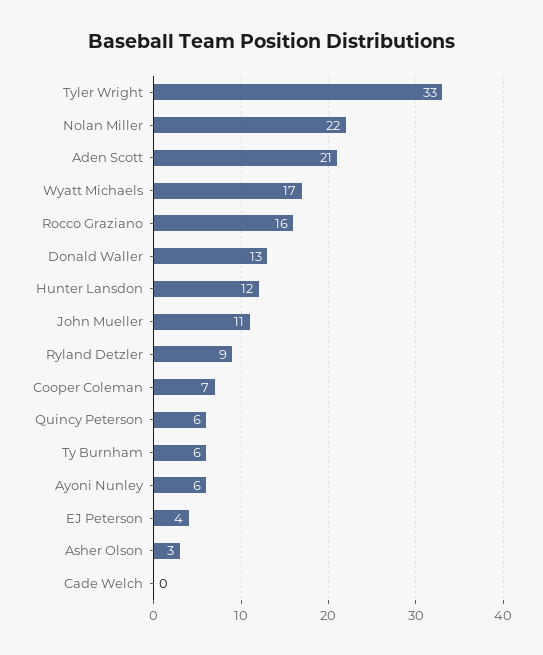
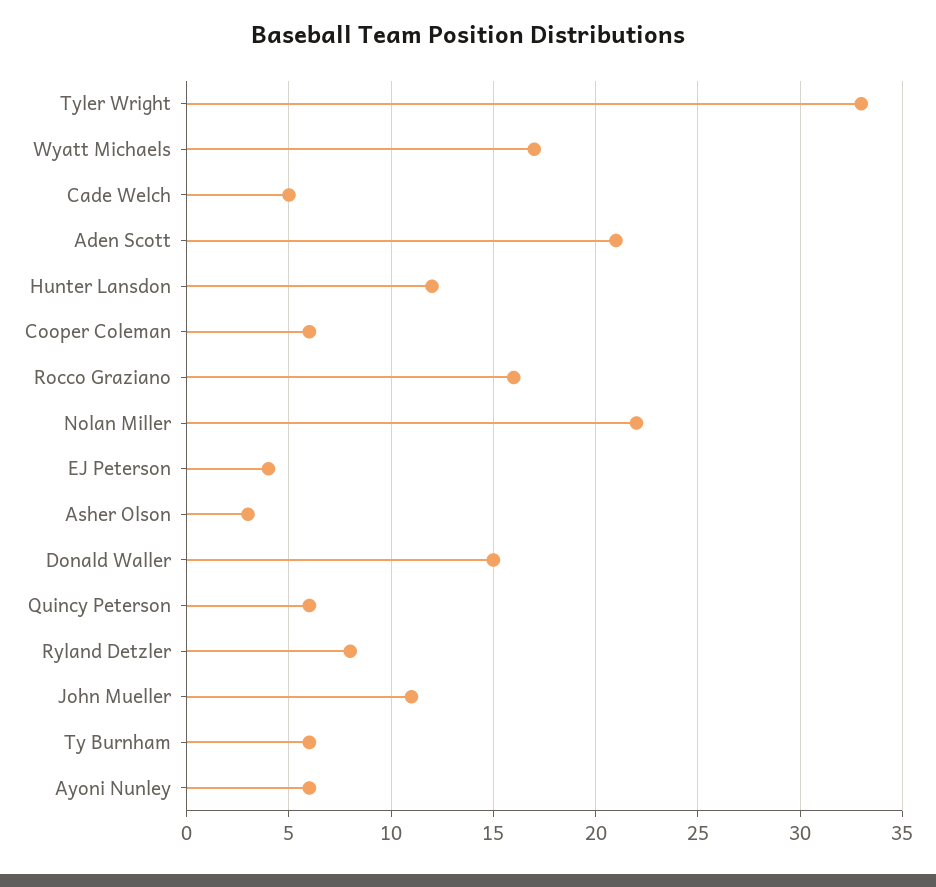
Donald Waller: 13 -> 15
Ryland Detzler: 9 -> 8
Cooper Coleman: 7 -> 6
Cade Welch: 0 -> 5

